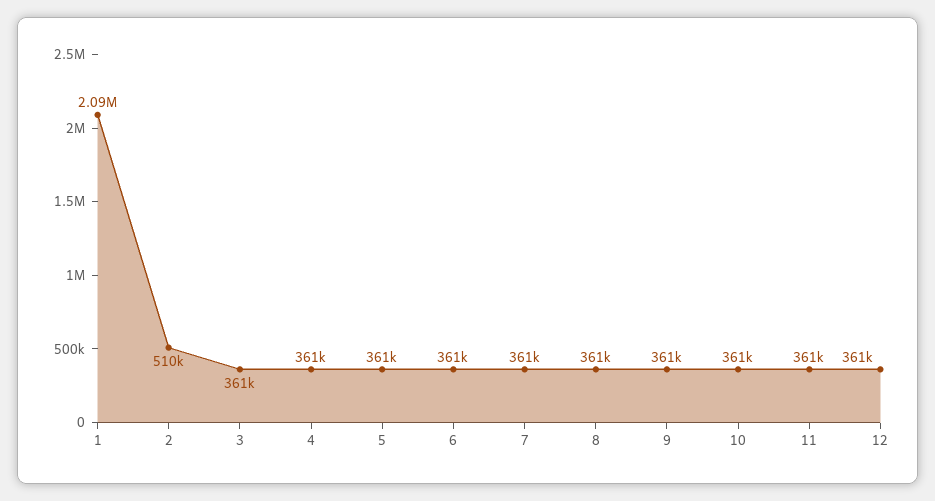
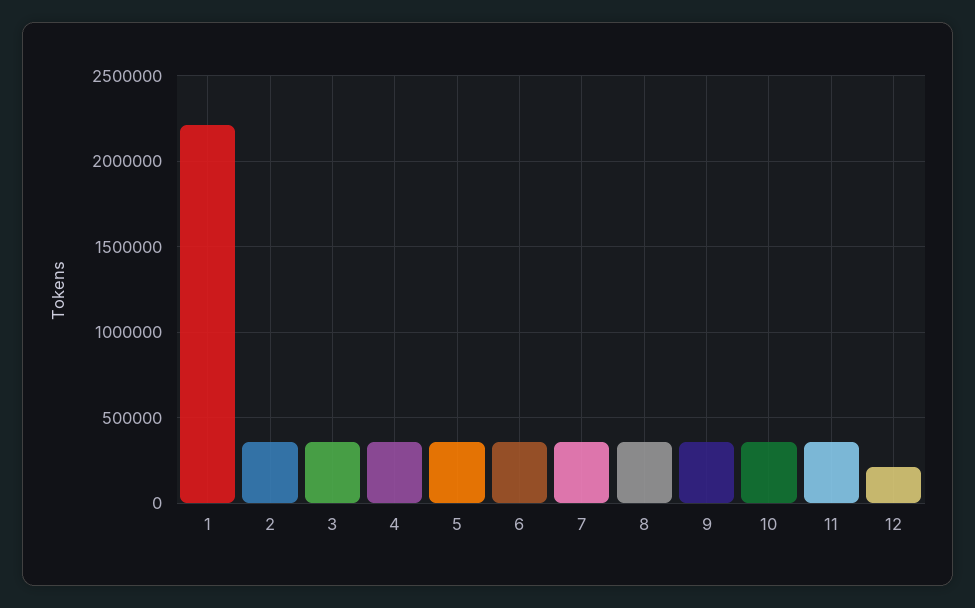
1: 2090000 -> 2200000
2: 510000 -> 350000
12: 361000 -> 200000

